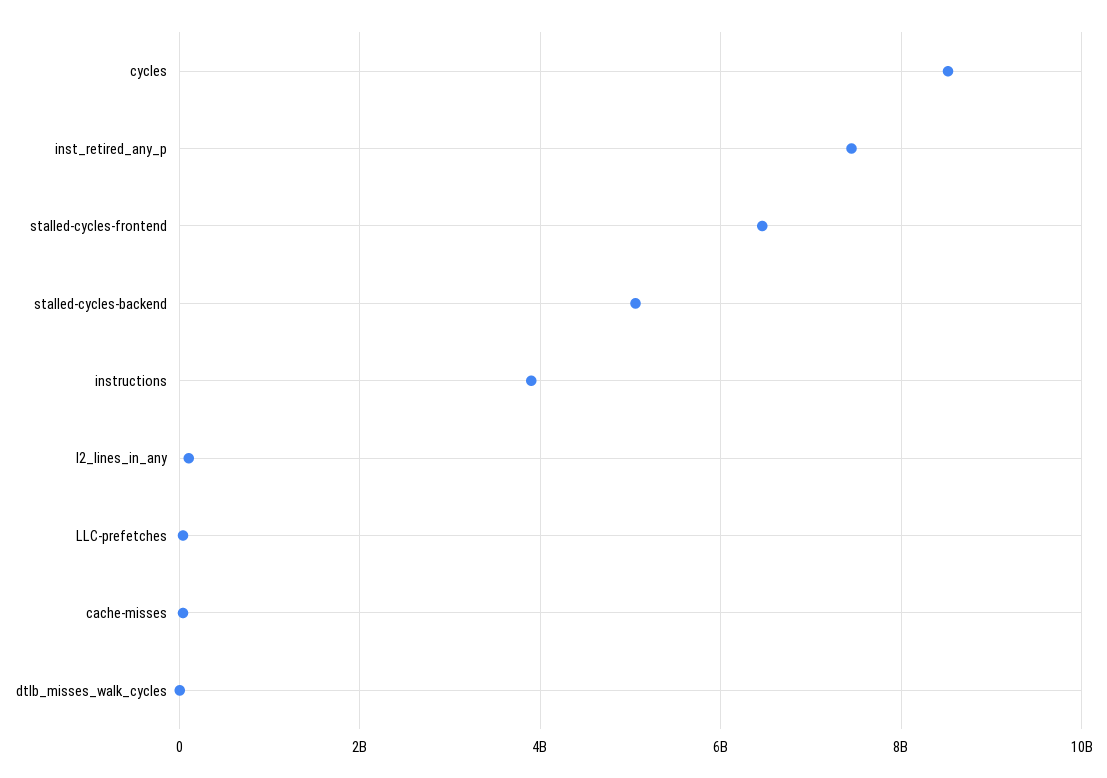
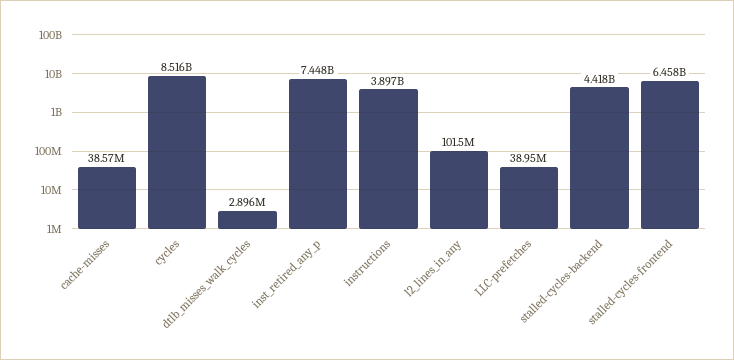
stalled-cycles-backend: 5000000000 -> 4418000000

